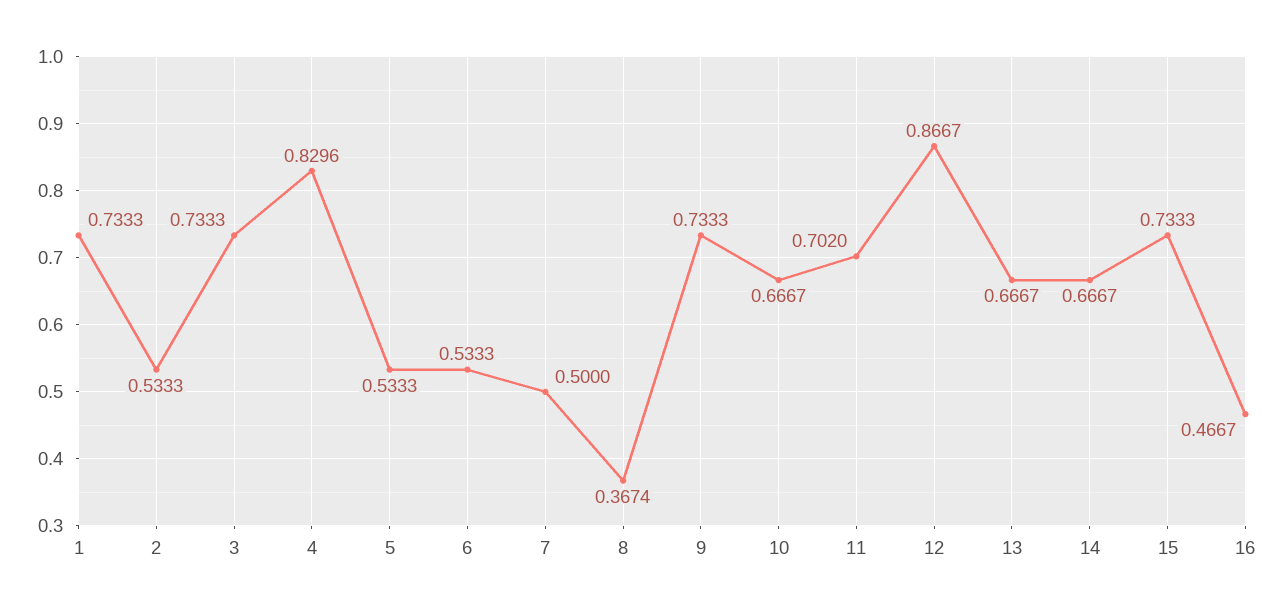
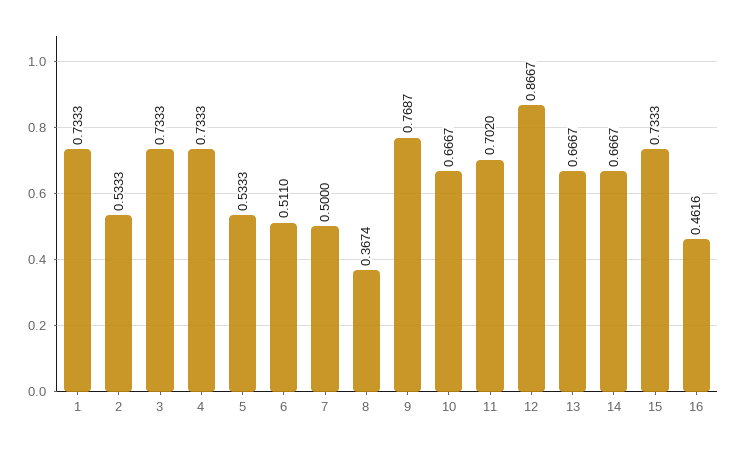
4: 0.8296 -> 0.7333
6: 0.5333 -> 0.511
9: 0.7333 -> 0.7687
16: 0.4667 -> 0.4616

